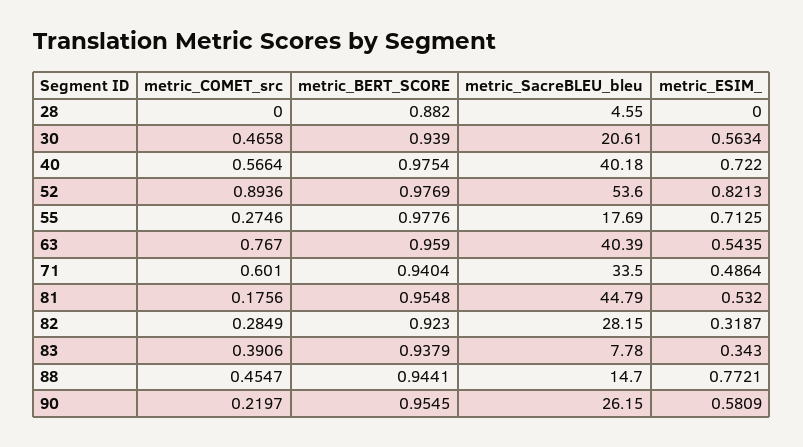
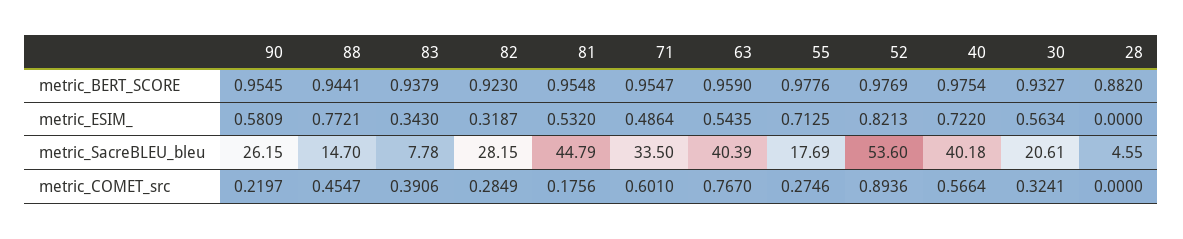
metric_COMET_src, 30: 0.4658 -> 0.3241
metric_BERT_SCORE, 30: 0.939 -> 0.9327
metric_BERT_SCORE, 71: 0.9404 -> 0.9547

